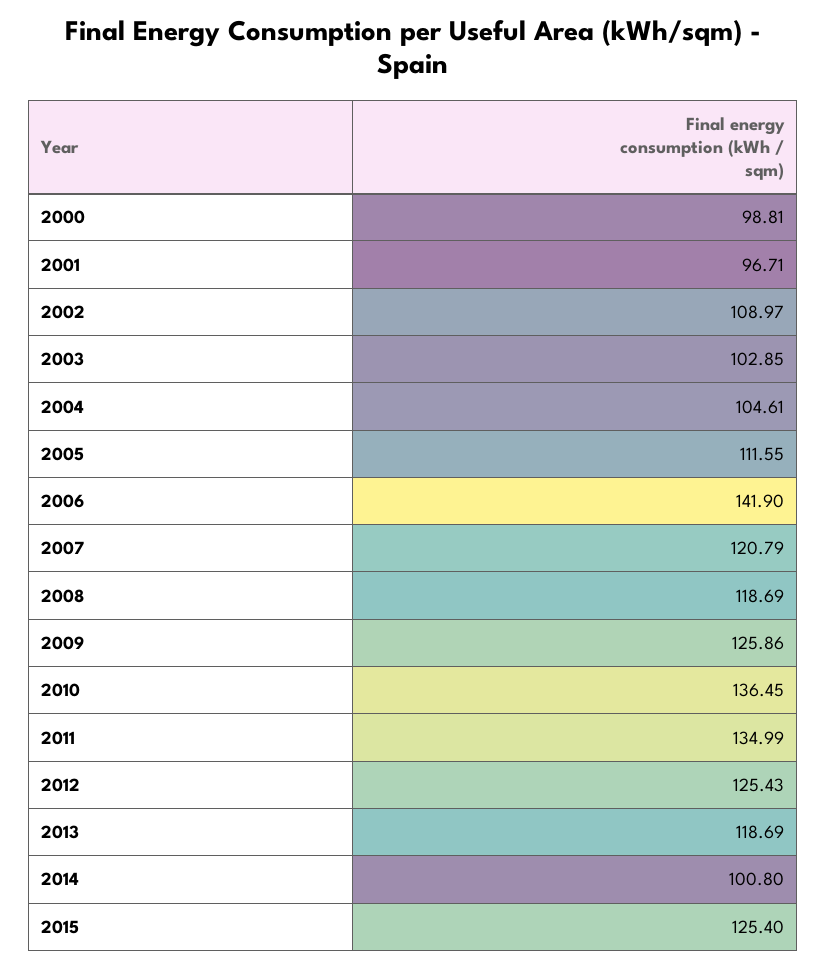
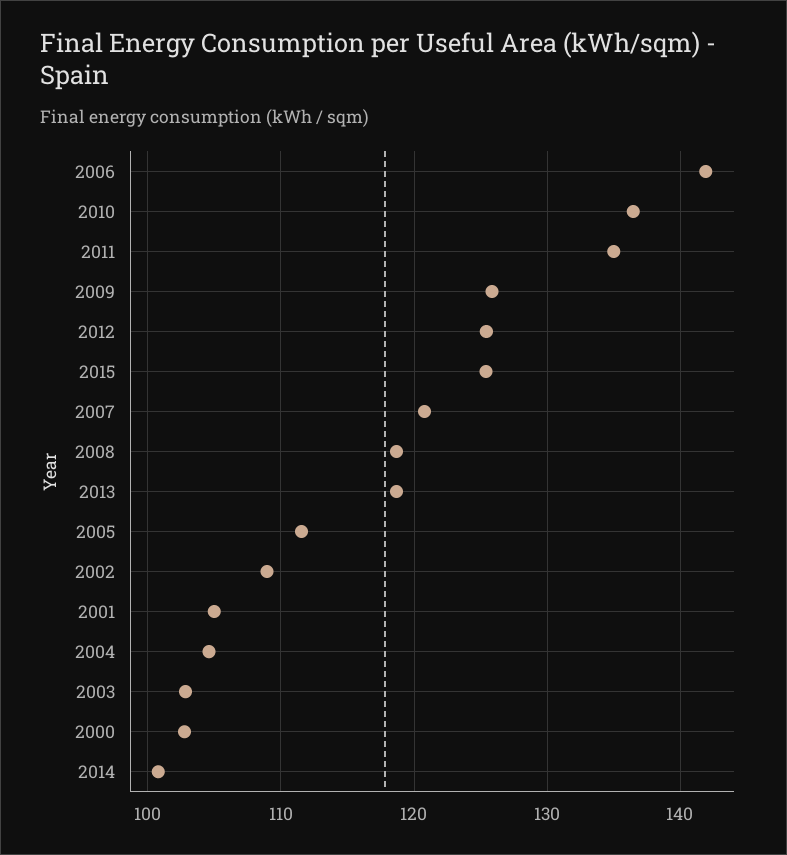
2000: 98.81 -> 103
2001: 96.71 -> 105

